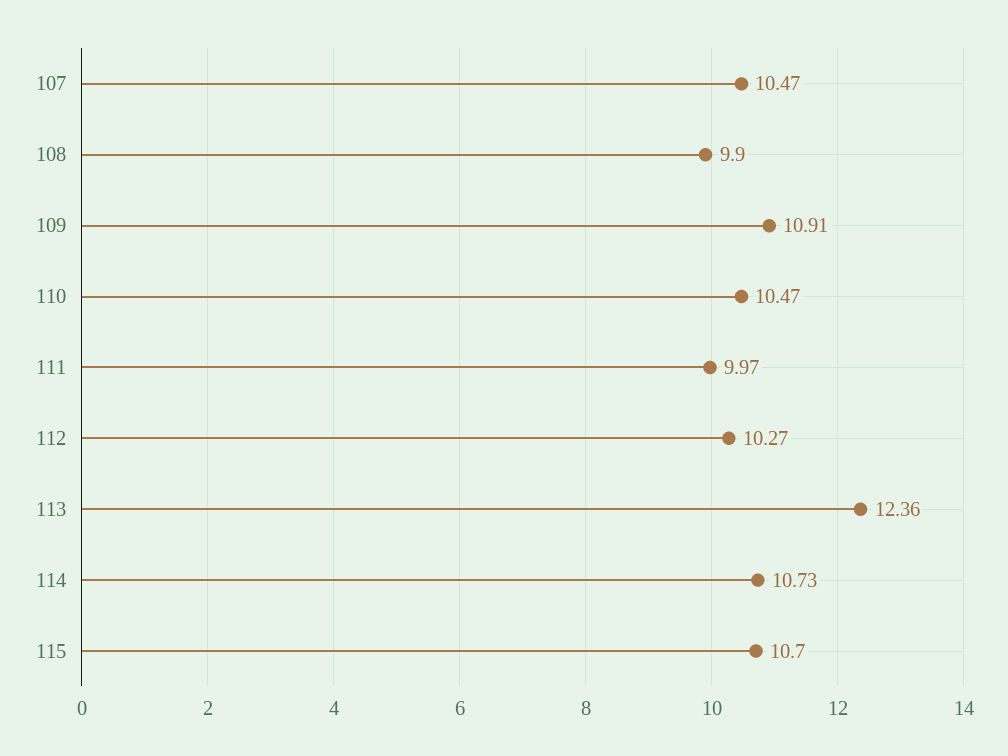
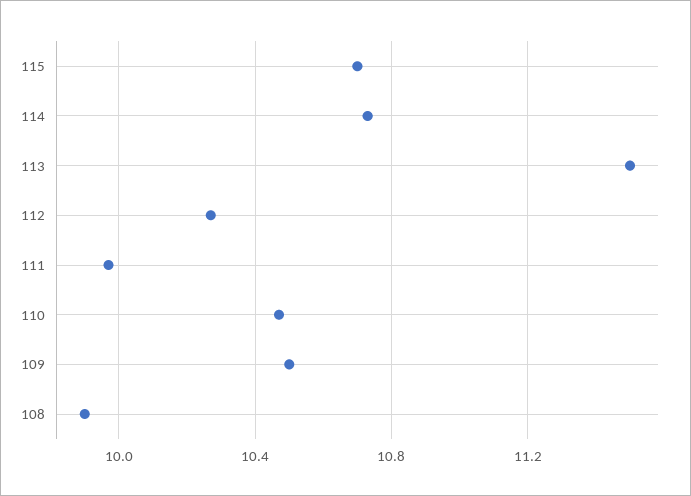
107: 10.47 -> none
109: 10.91 -> 10.5
113: 12.36 -> 11.5

